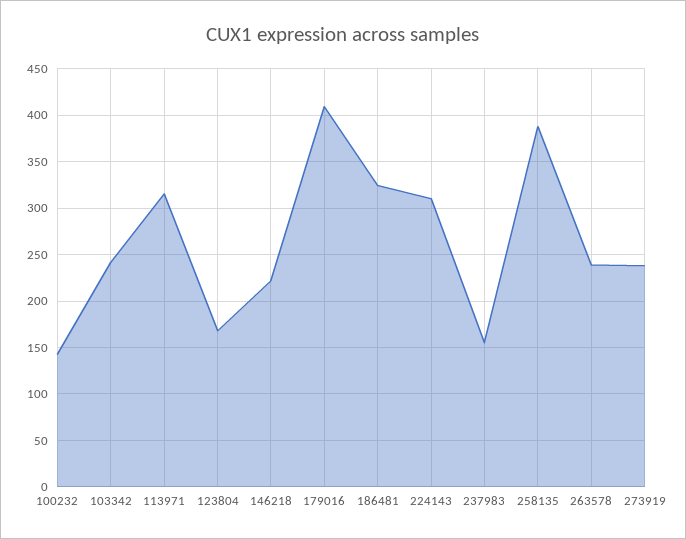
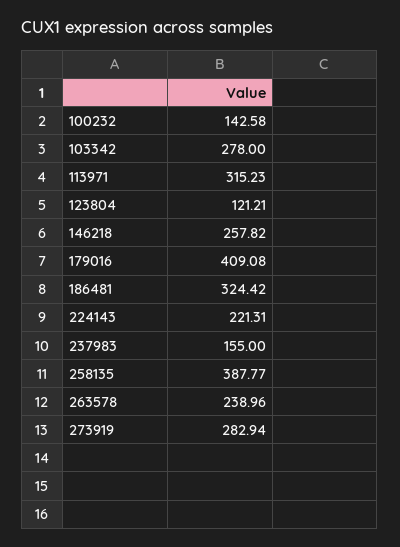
103342: 240 -> 278
123804: 170 -> 121.21
146218: 220 -> 257.82
224143: 310 -> 221.31
273919: 240 -> 282.94

